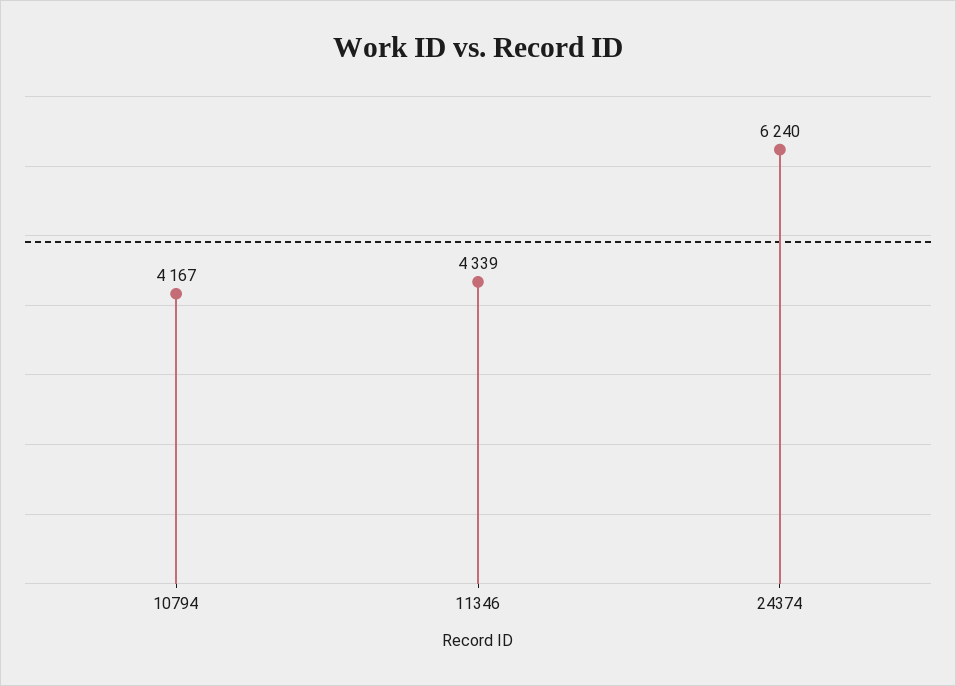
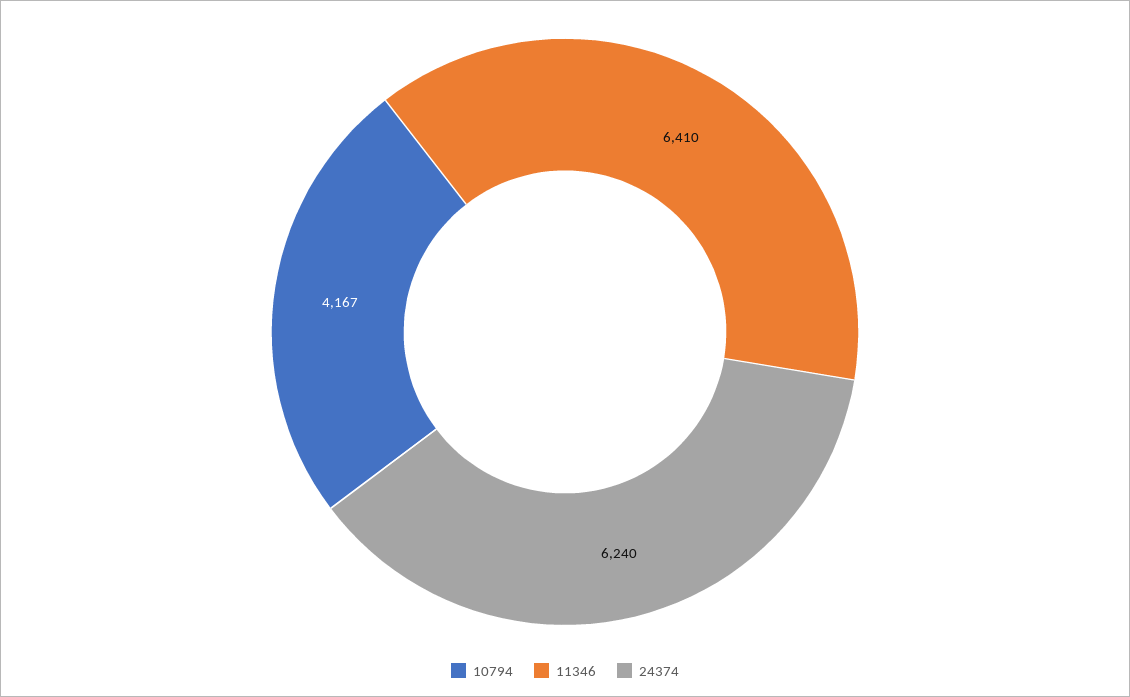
11346: 4339 -> 6410

